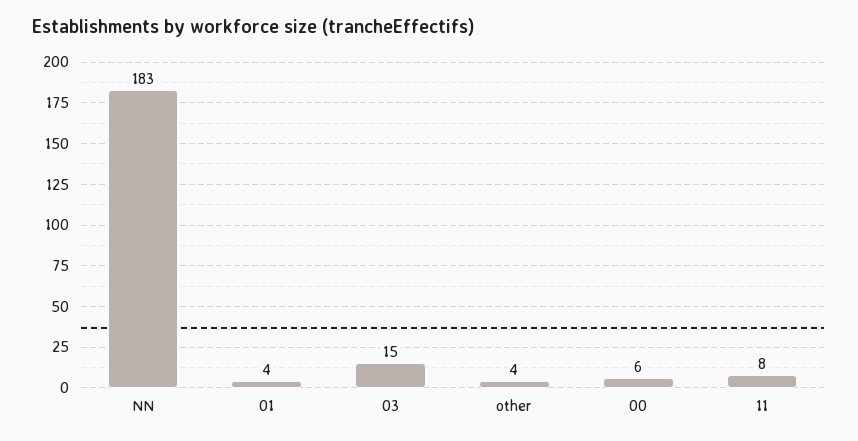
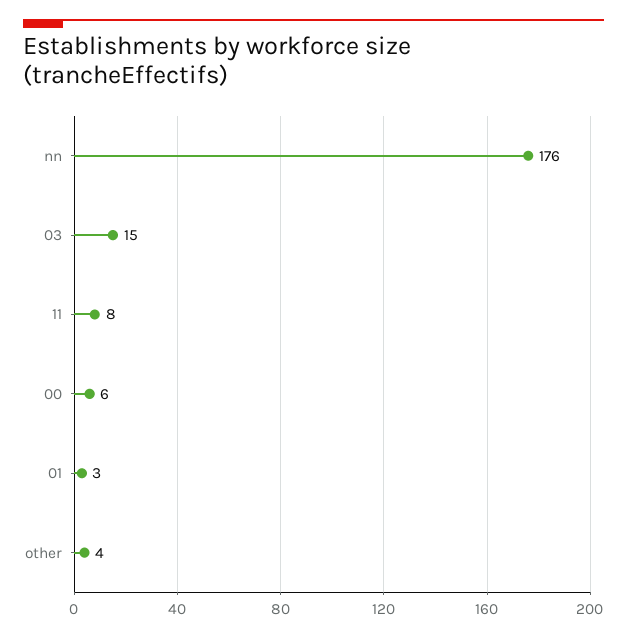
NN: 183 -> 176
01: 4 -> 3

